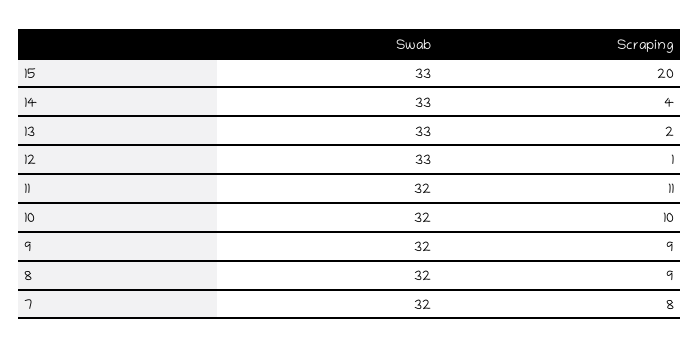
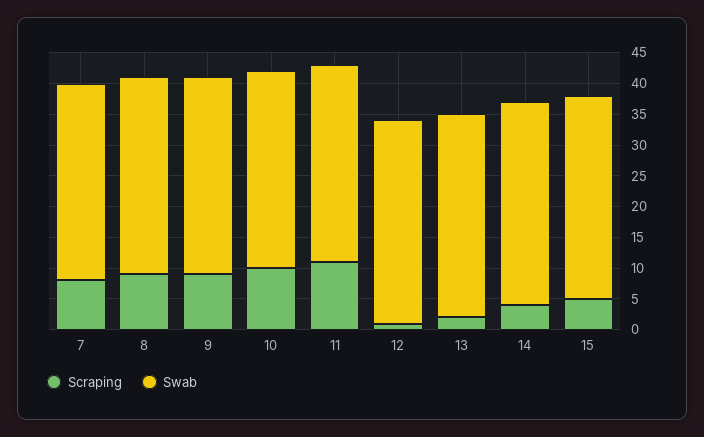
Scraping, 15: 20 -> 5

